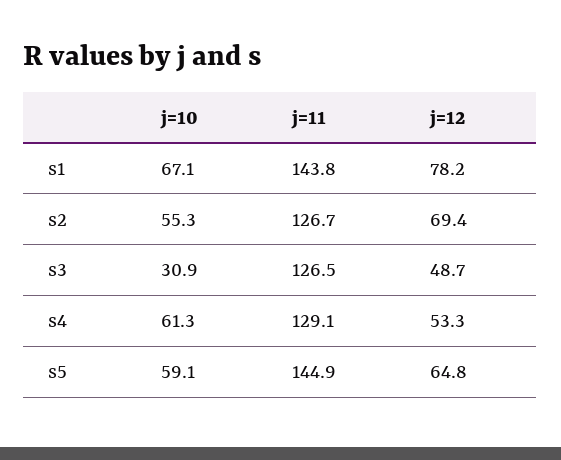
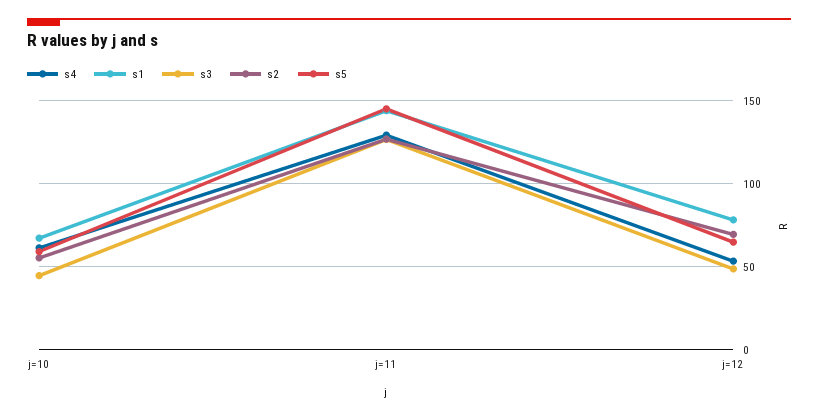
s3, j=10: 30.9 -> 45

